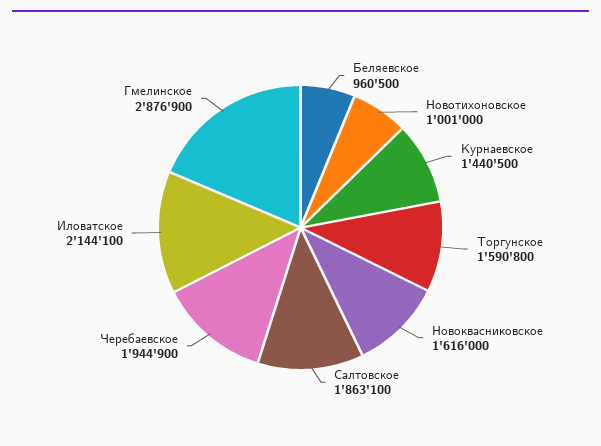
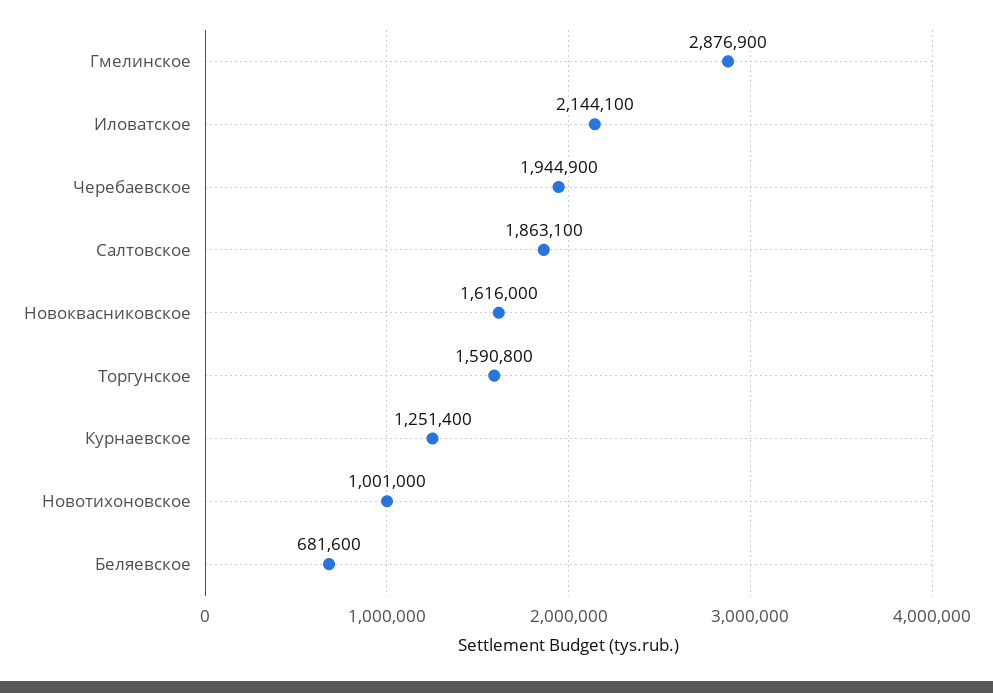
Беляевское: 960500 -> 681600
Курнаевское: 1440500 -> 1251400

